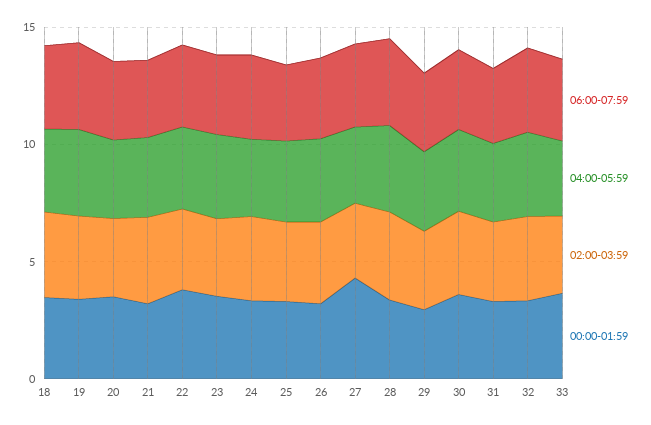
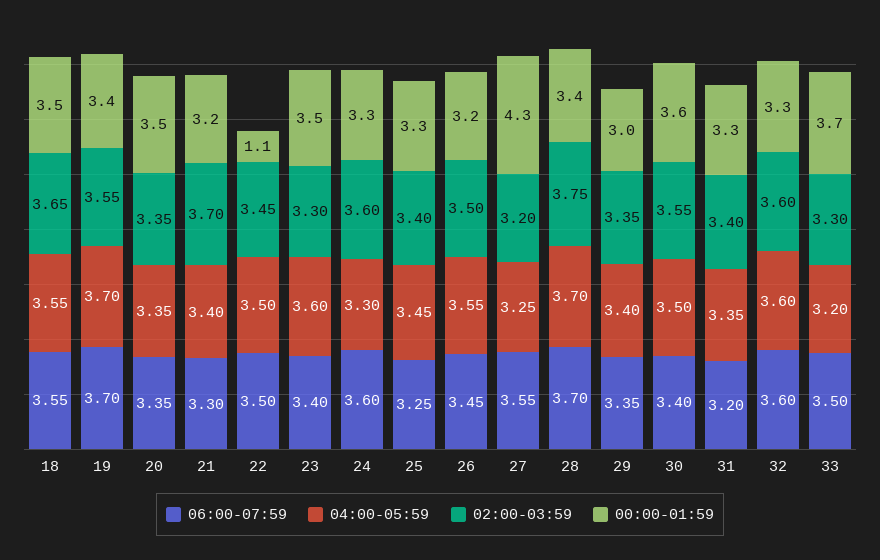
00:00-01:59, 22: 4 -> 1.1

